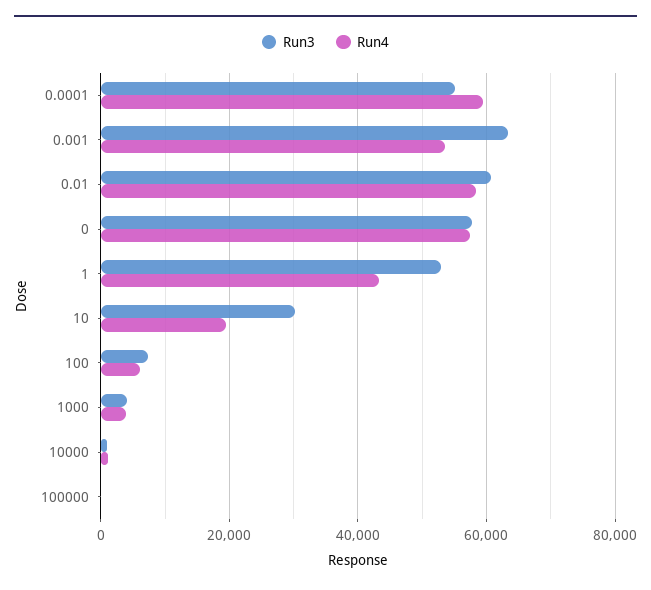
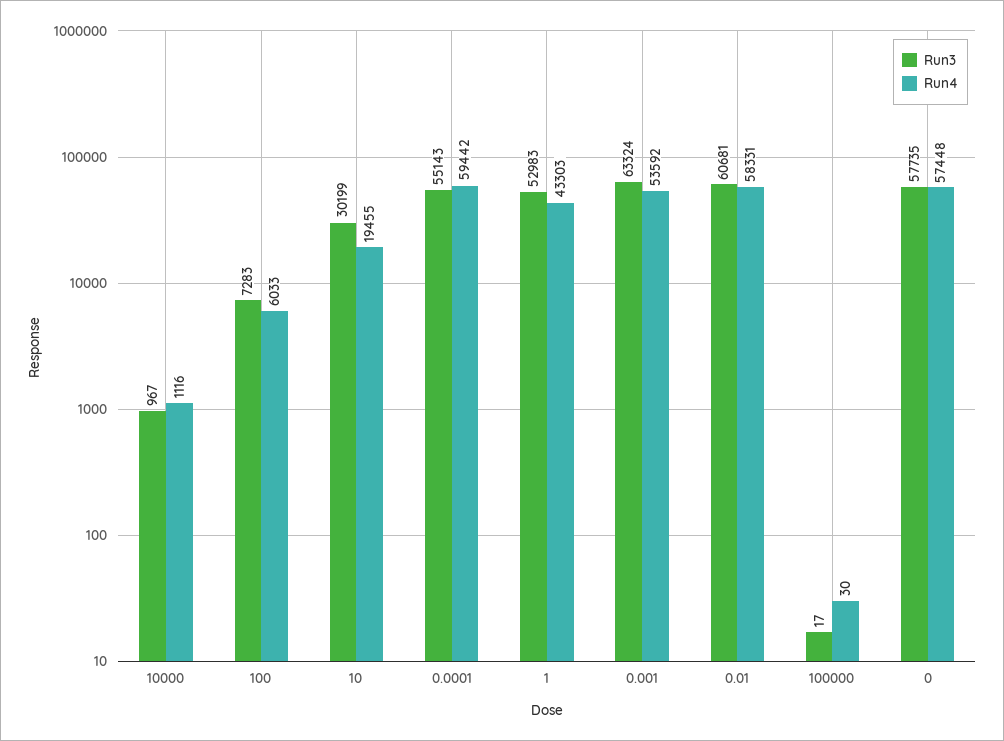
Run3, 1000: 4000 -> none
Run4, 1000: 4000 -> none

